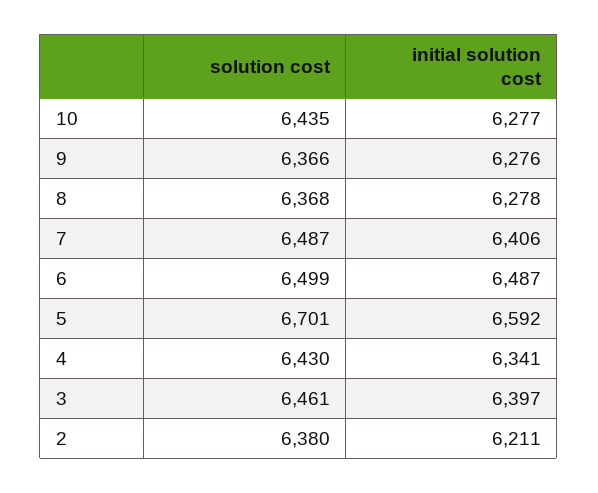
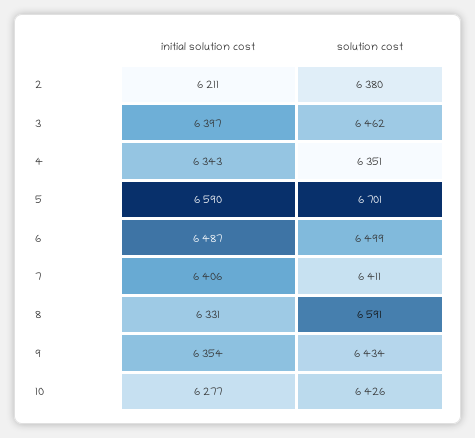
solution cost, 10: 6435 -> 6426
solution cost, 9: 6366 -> 6434
initial solution cost, 9: 6276 -> 6354
solution cost, 8: 6368 -> 6591
initial solution cost, 8: 6278 -> 6331
solution cost, 7: 6487 -> 6411
initial solution cost, 5: 6592 -> 6590
solution cost, 4: 6430 -> 6351
initial solution cost, 4: 6341 -> 6343
solution cost, 3: 6461 -> 6462

